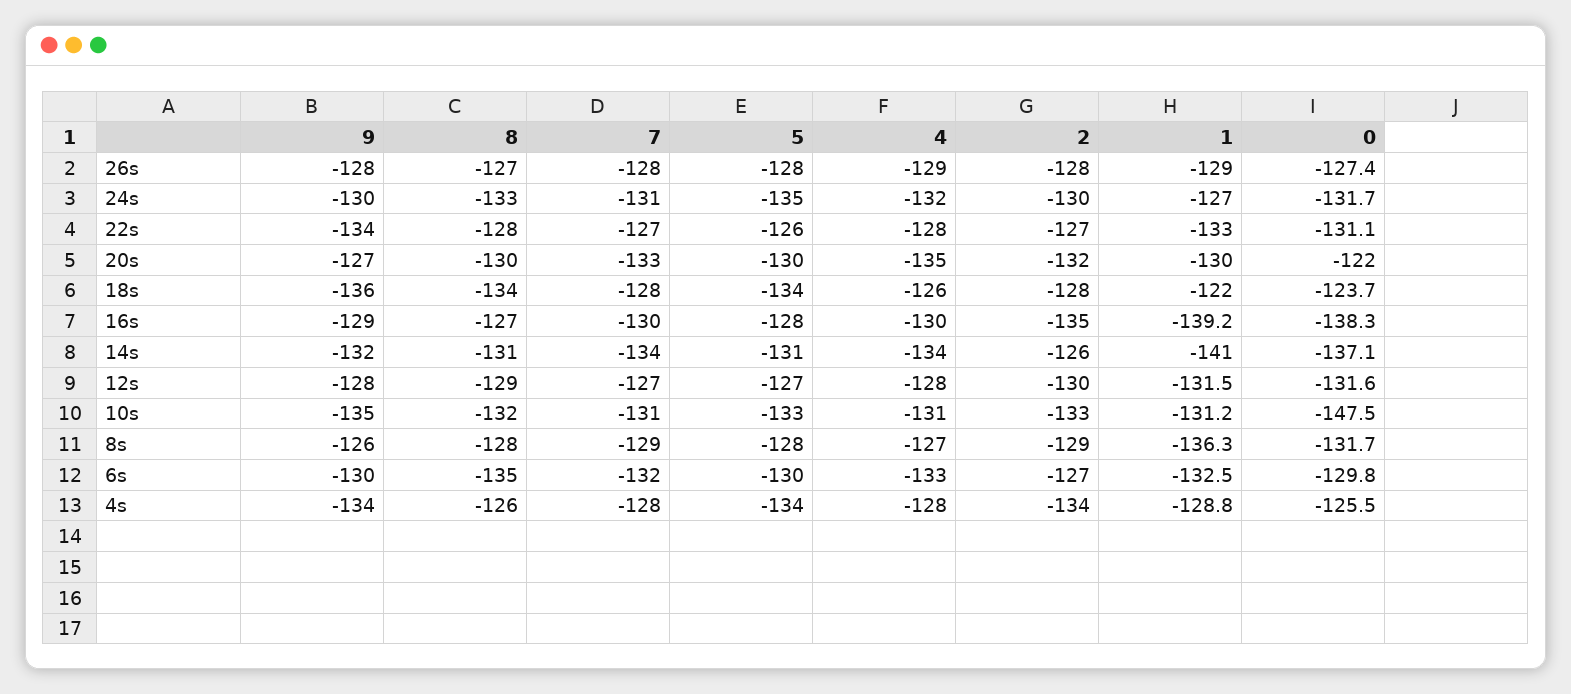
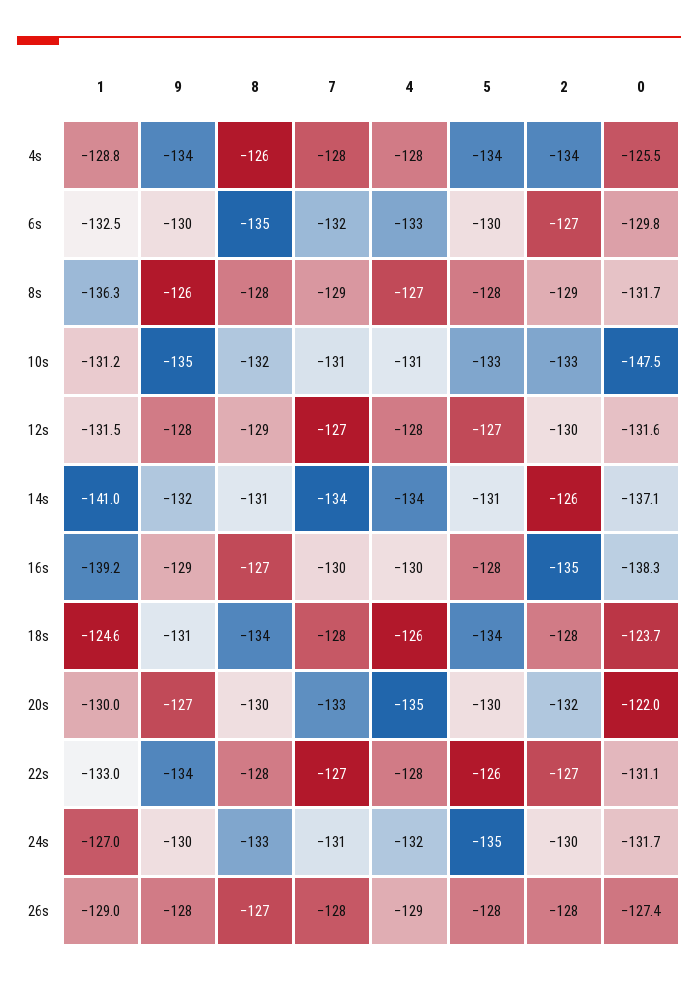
9, 18s: -136 -> -131
1, 18s: -122 -> -124.6

